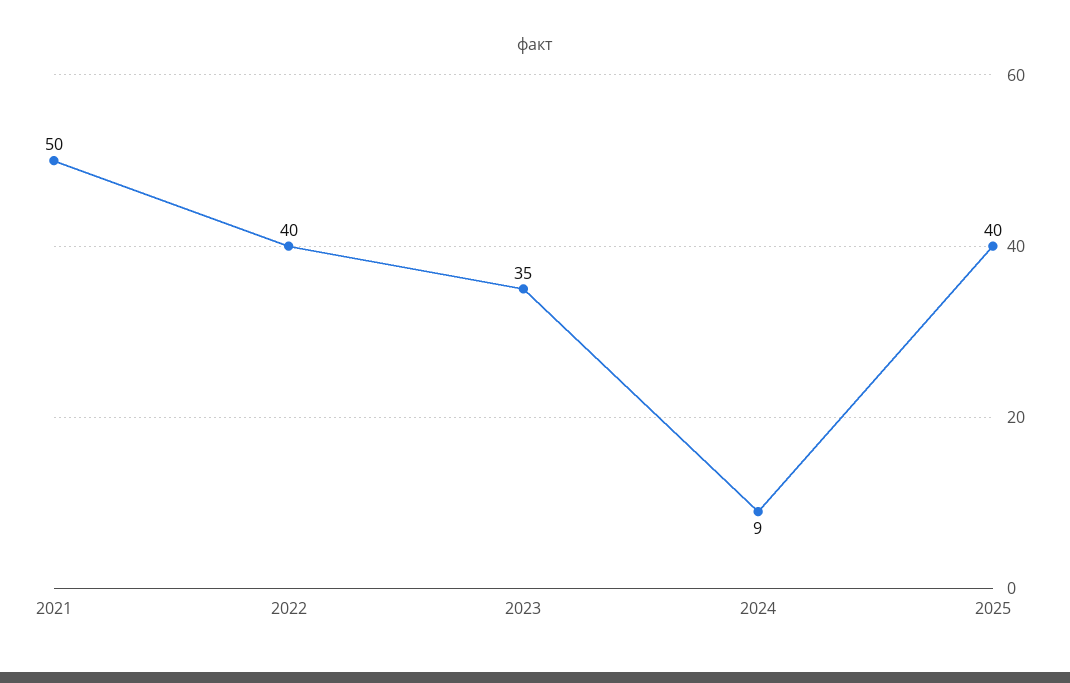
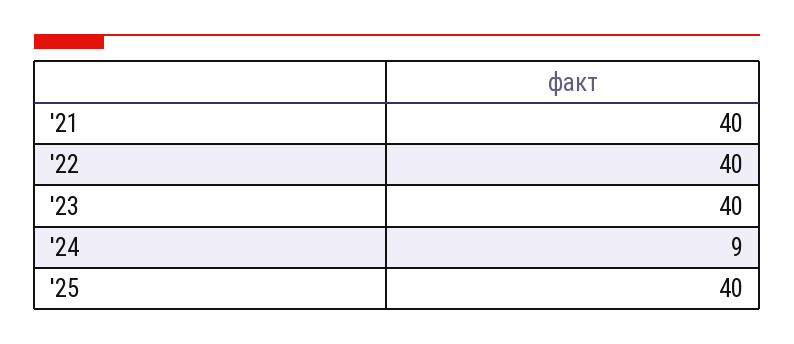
2021: 50 -> 40
2023: 35 -> 40

